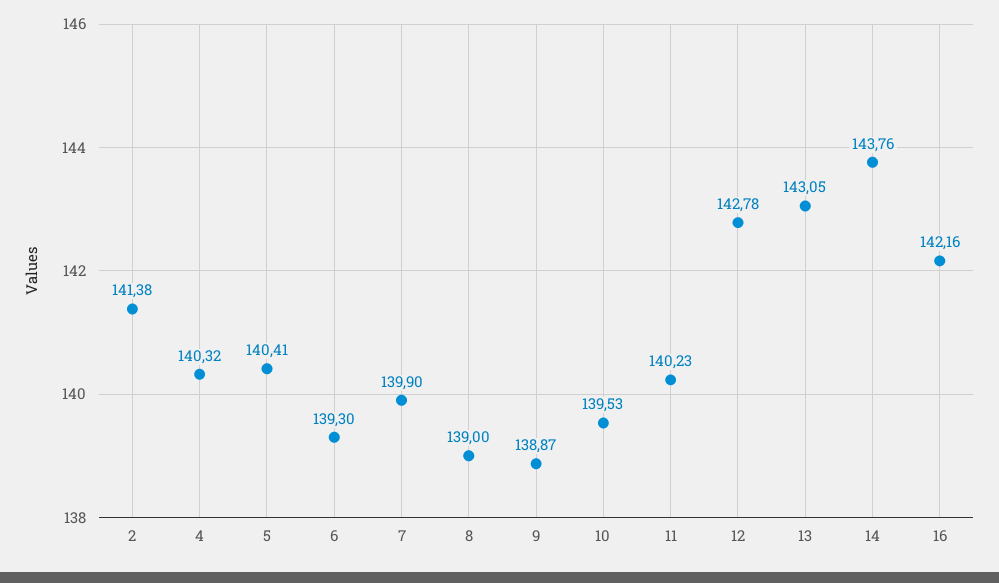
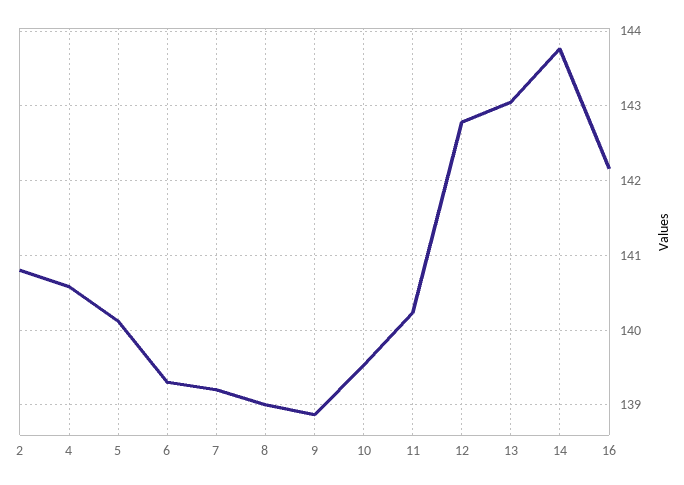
2: 141.38 -> 140.8
4: 140.32 -> 140.6
5: 140.41 -> 140.1
7: 139.9 -> 139.2

